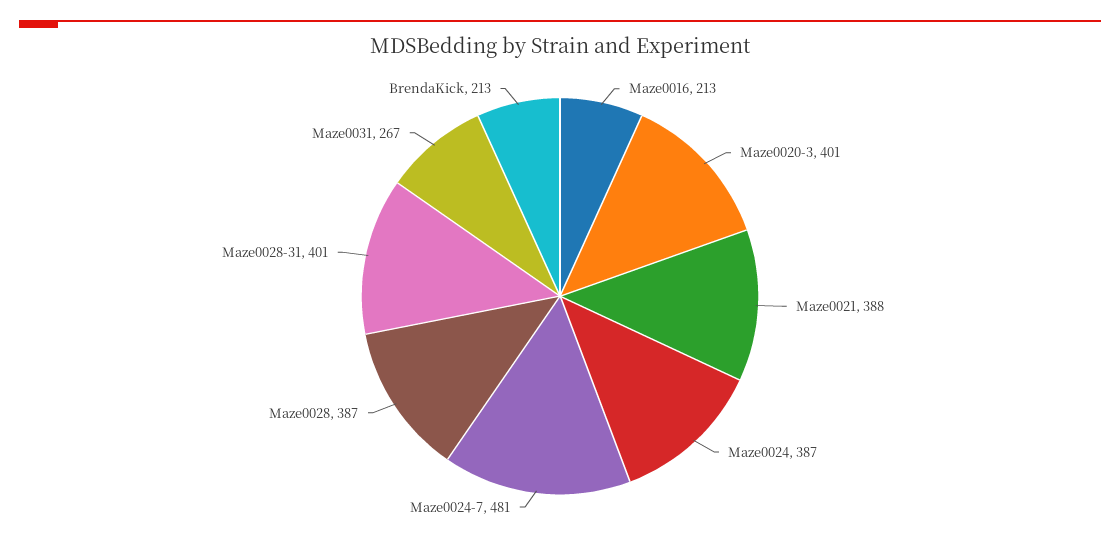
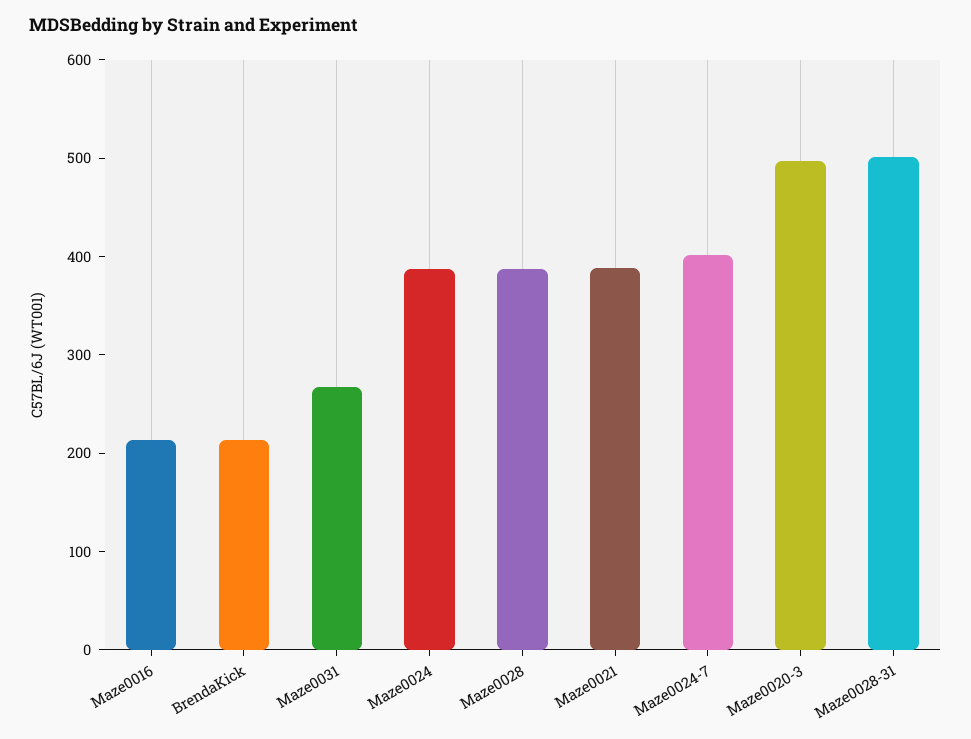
Maze0020-3: 401 -> 500
Maze0024-7: 481 -> 400
Maze0028-31: 401 -> 500

